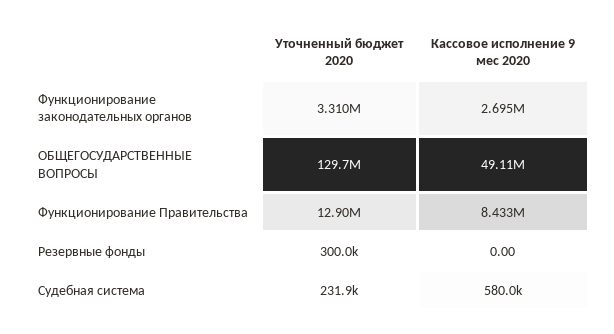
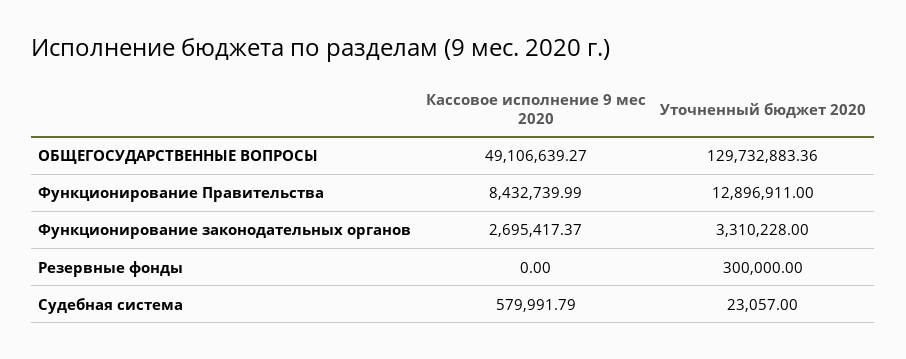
Уточненный бюджет 2020, Судебная система: 231900 -> 23057

